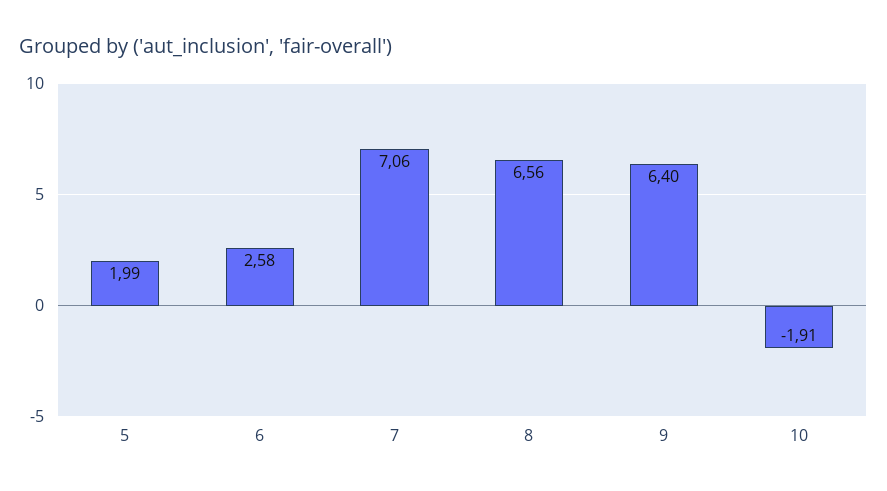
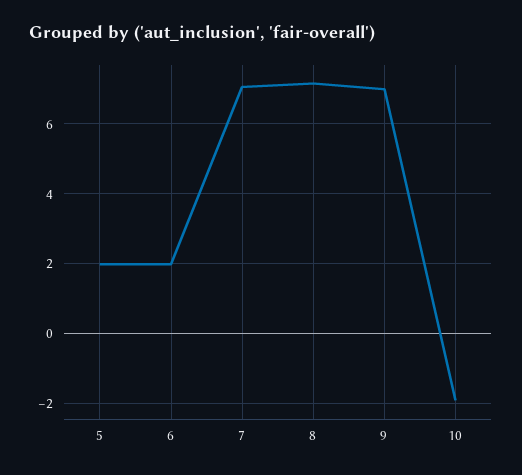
6: 2.58 -> 2
8: 6.56 -> 7.2
9: 6.4 -> 7

